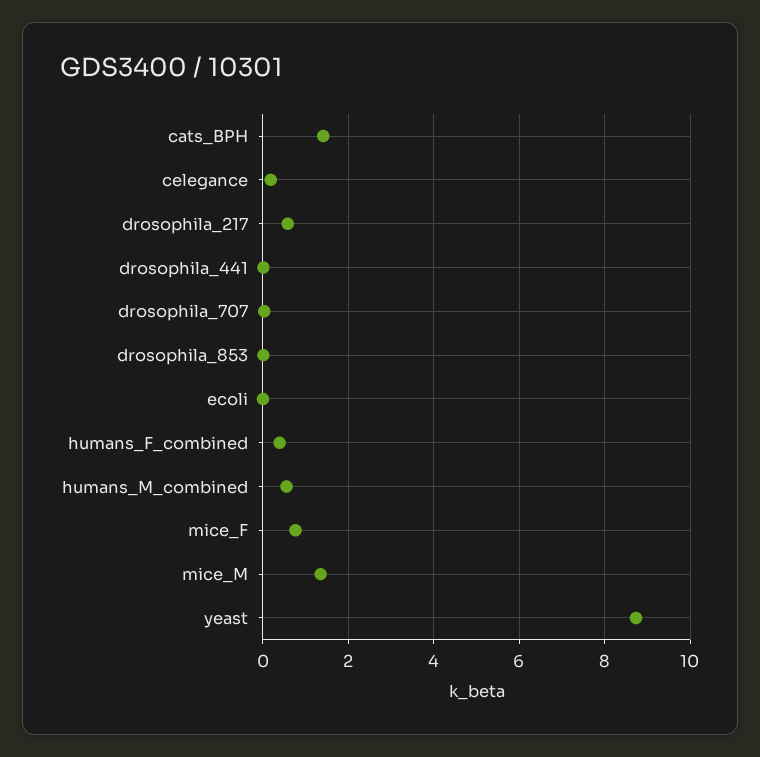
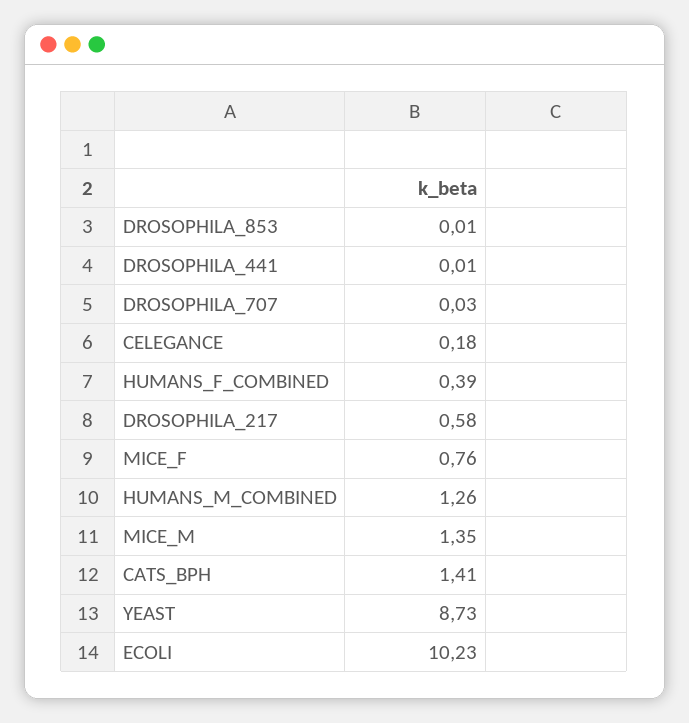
ecoli: 0 -> 10.23
humans_M_combined: 0.6 -> 1.26

